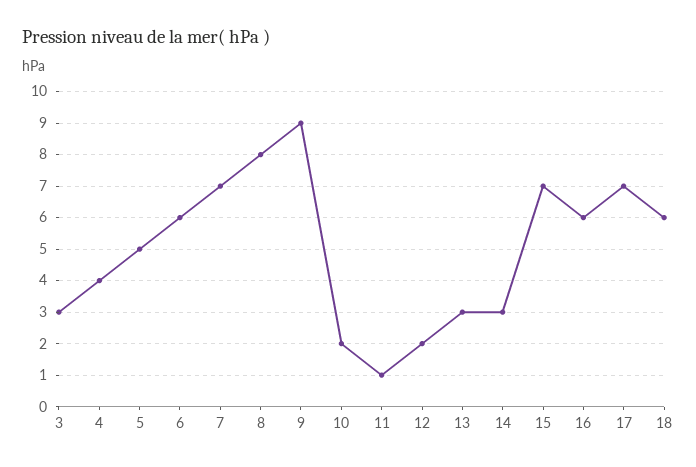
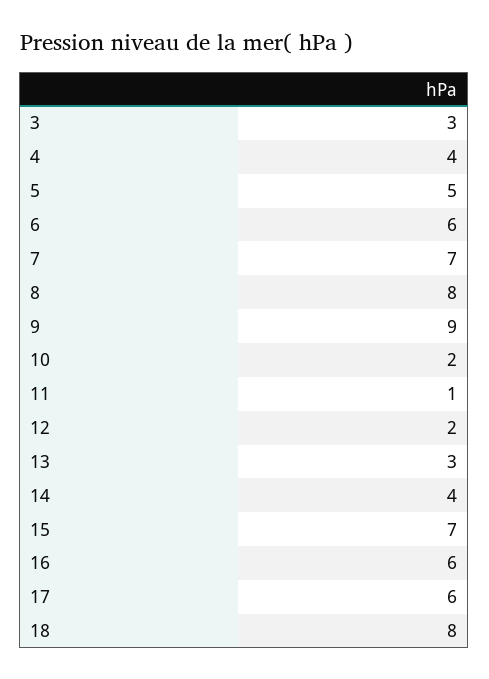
14: 3 -> 4
17: 7 -> 6
18: 6 -> 8

